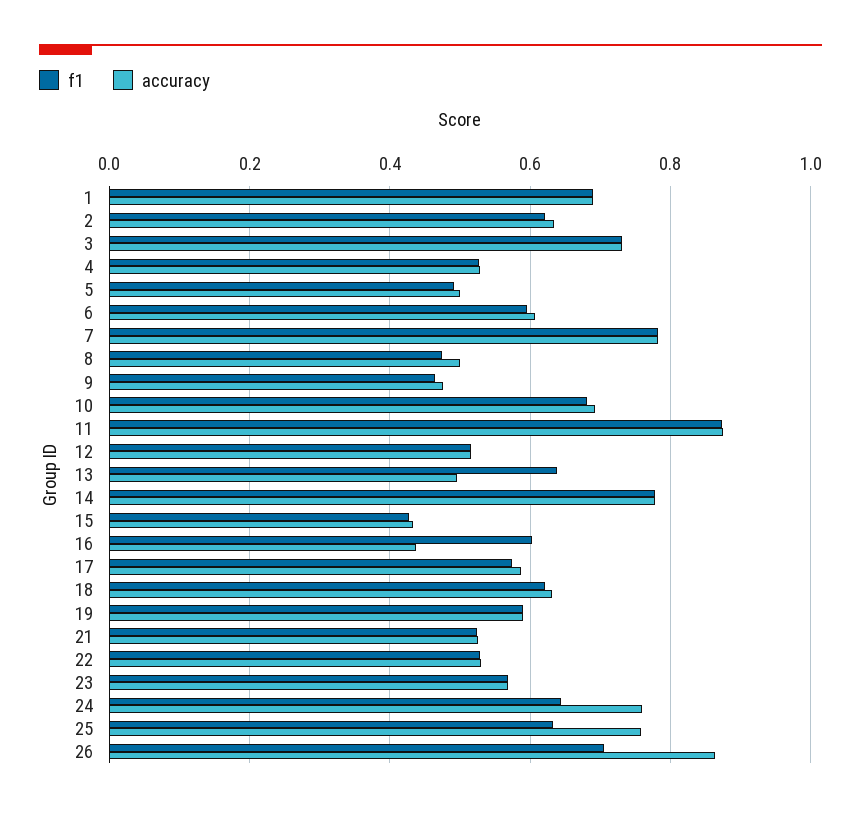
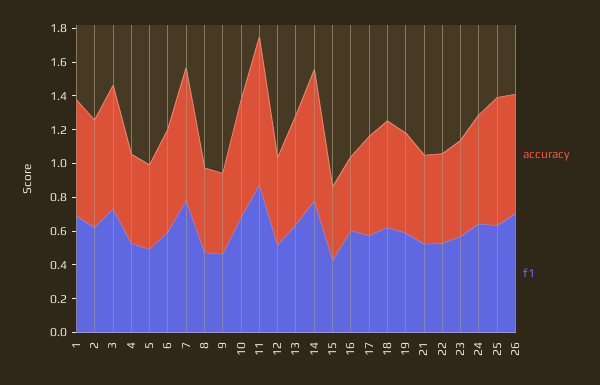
accuracy, 13: 0.5 -> 0.65
accuracy, 24: 0.76 -> 0.65
accuracy, 26: 0.86 -> 0.7

